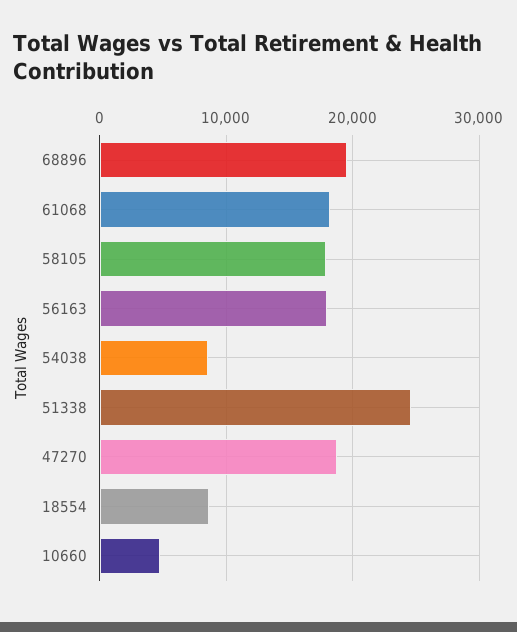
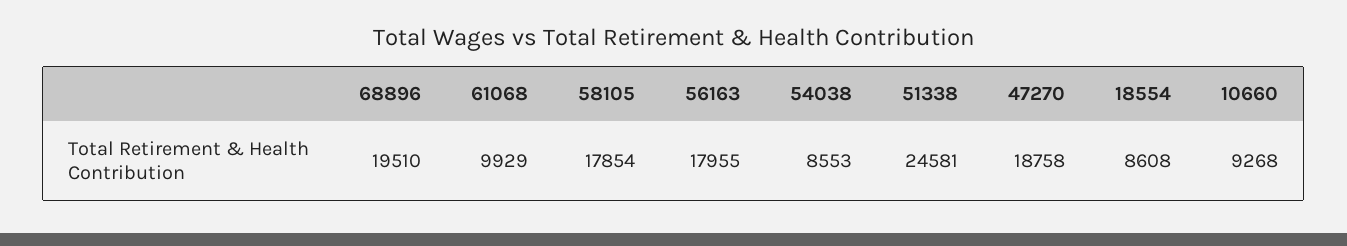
61068: 18000 -> 9929
10660: 5000 -> 9268

